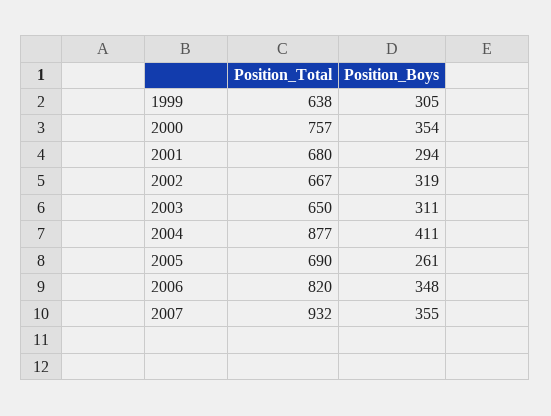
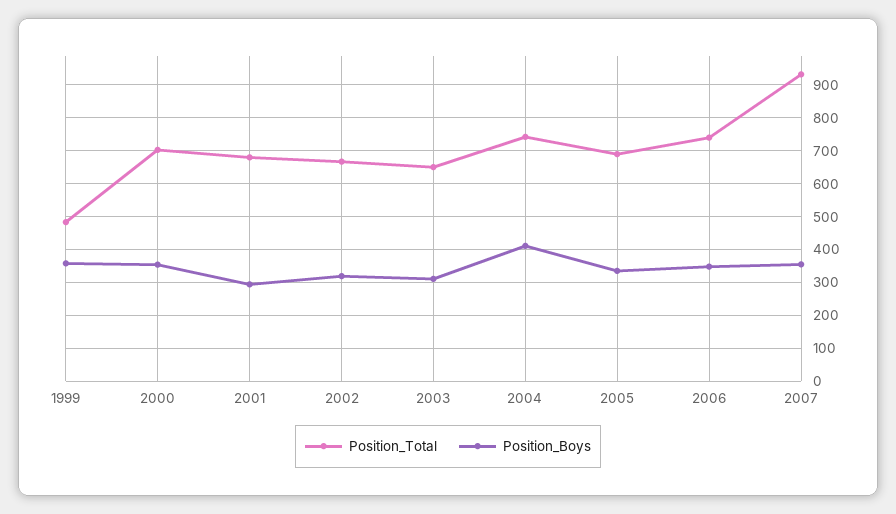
Position_Total, 1999: 638 -> 480
Position_Boys, 1999: 305 -> 360
Position_Total, 2000: 757 -> 700
Position_Total, 2004: 877 -> 740
Position_Boys, 2005: 261 -> 340
Position_Total, 2006: 820 -> 740

